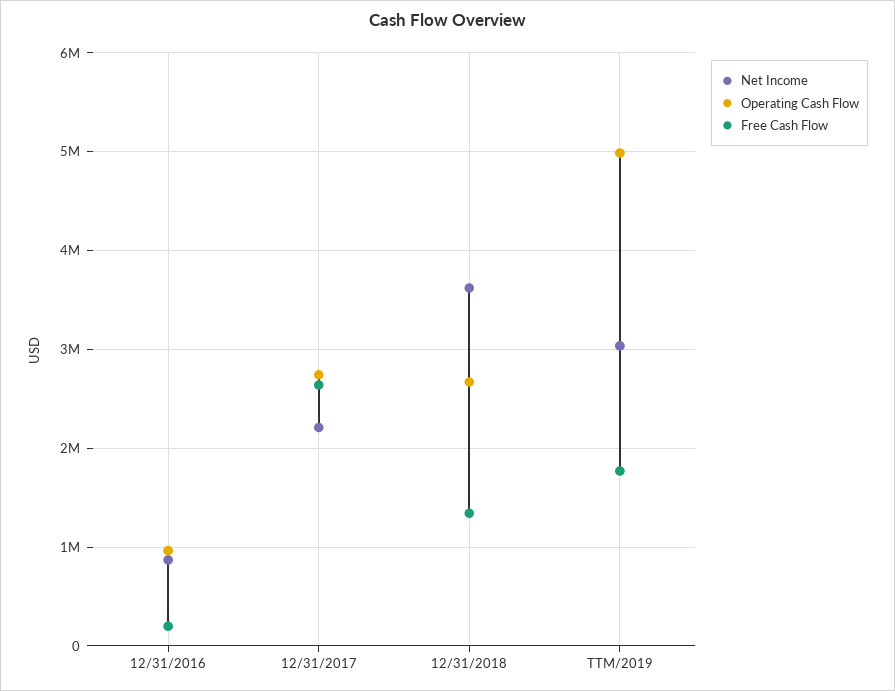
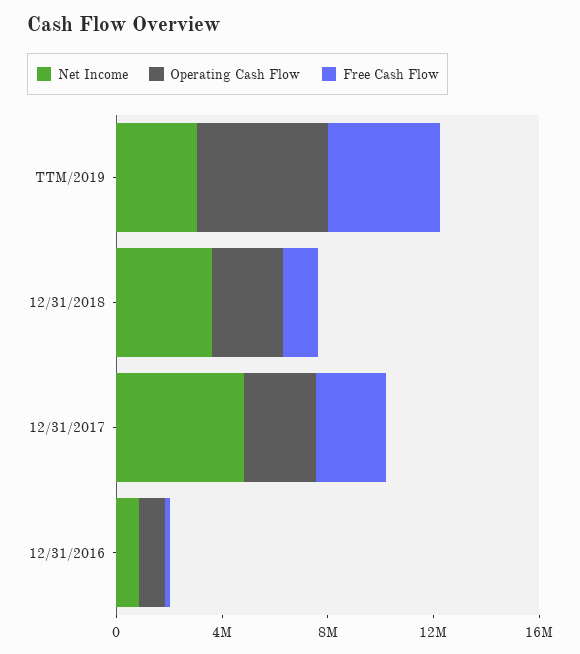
Net Income, 12/31/2017: 2200000 -> 5000000
Free Cash Flow, TTM/2019: 1800000 -> 4000000

